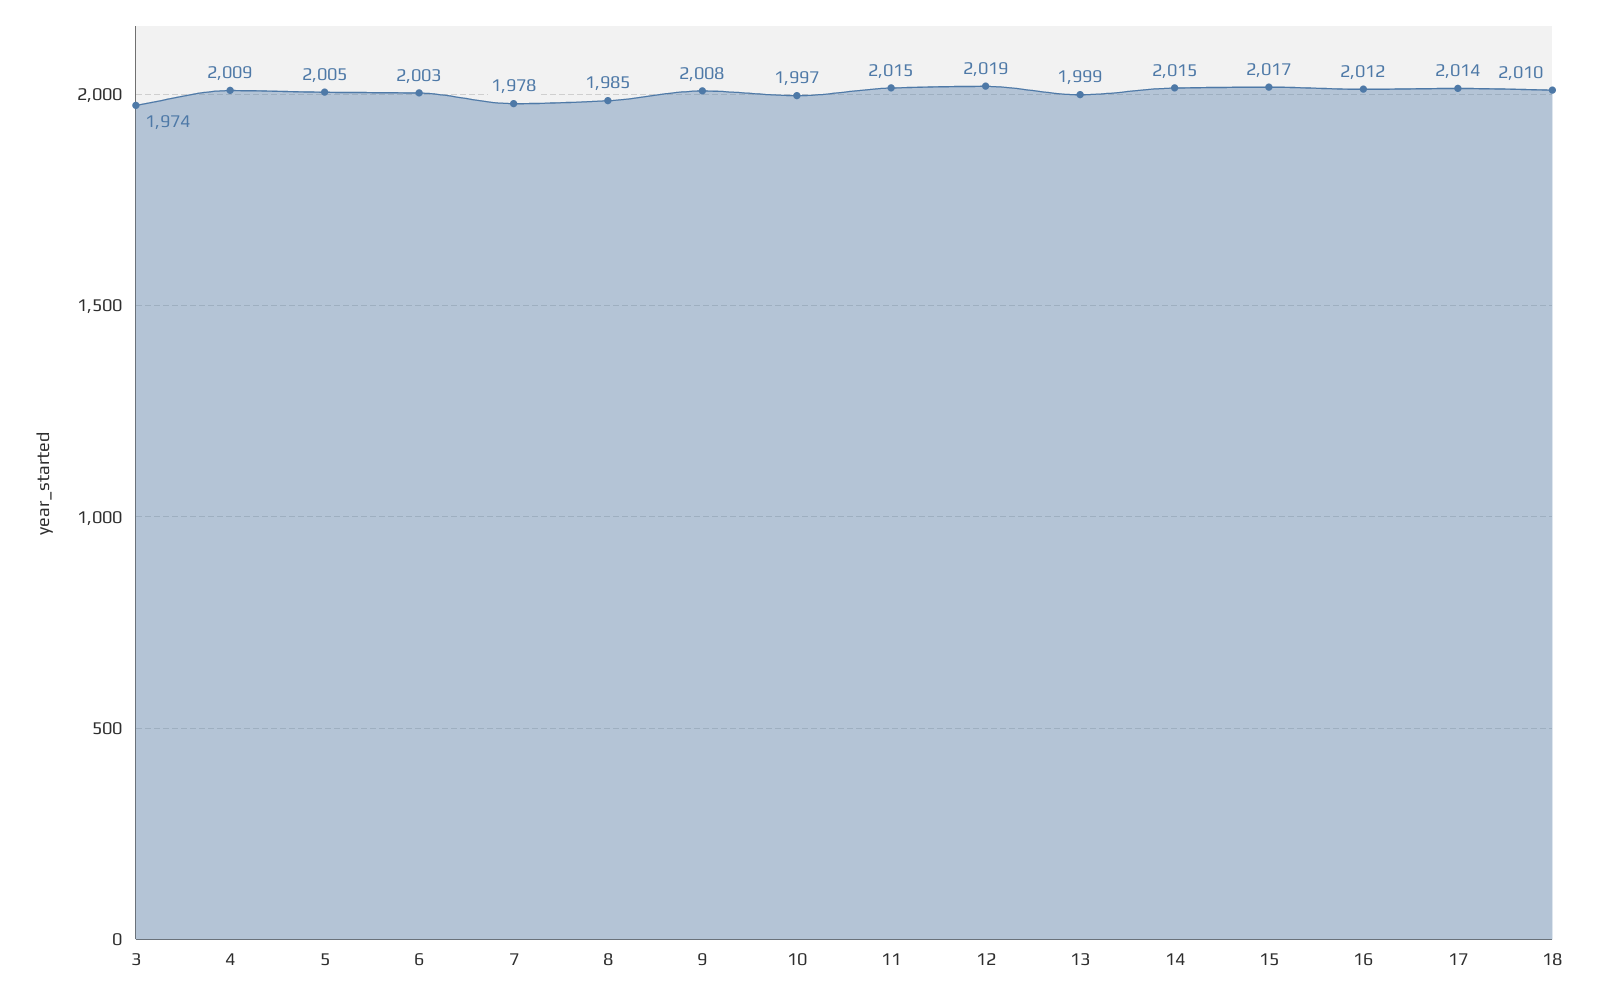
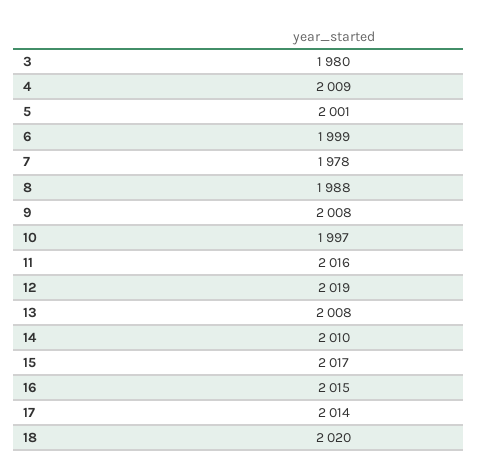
3: 1974 -> 1980
5: 2005 -> 2001
6: 2003 -> 1999
8: 1985 -> 1988
11: 2015 -> 2016
13: 1999 -> 2008
14: 2015 -> 2010
16: 2012 -> 2015
18: 2010 -> 2020

